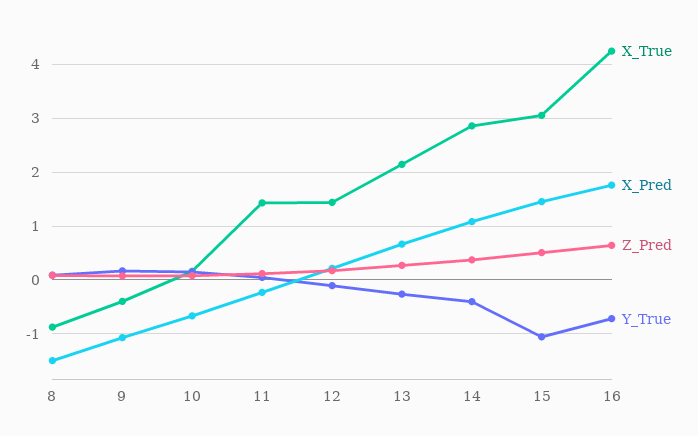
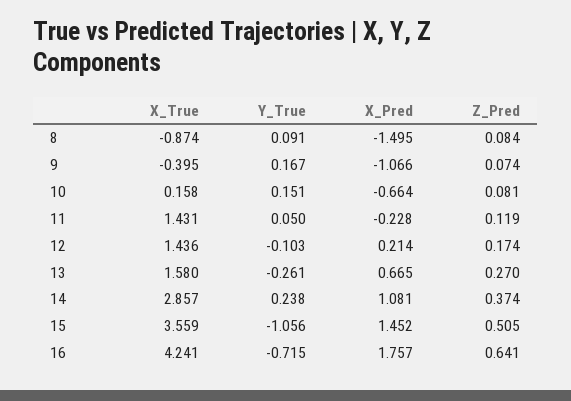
X_True, 13: 2.2 -> 1.58
Y_True, 14: -0.4 -> 0.238
X_True, 15: 3 -> 3.559

